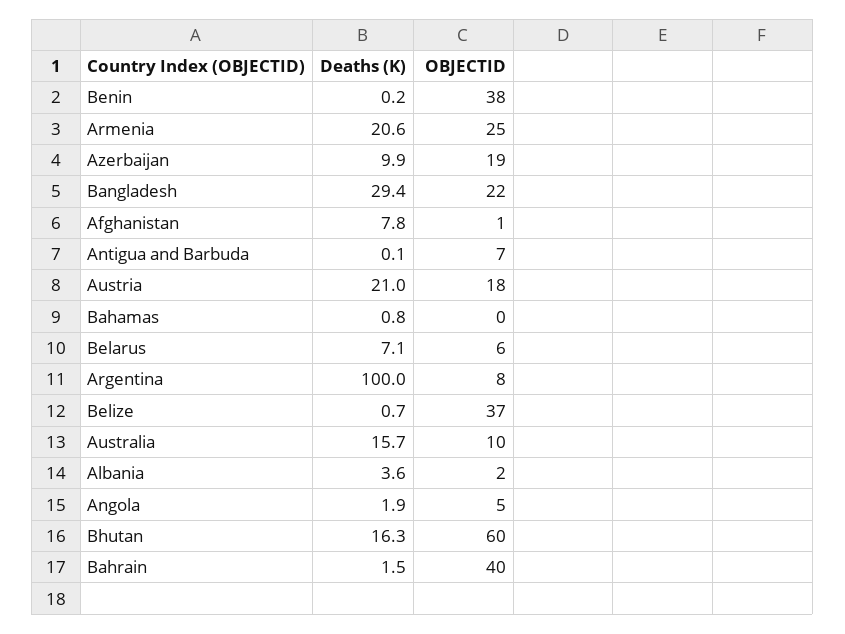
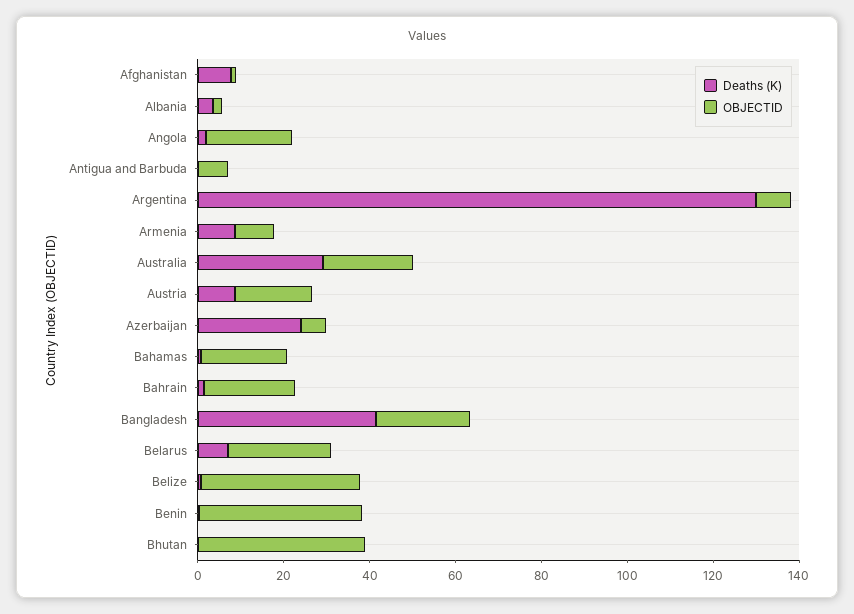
Deaths (K), Armenia: 20.6 -> 10
OBJECTID, Armenia: 25 -> 10
Deaths (K), Azerbaijan: 9.9 -> 25
OBJECTID, Azerbaijan: 19 -> 5
Deaths (K), Bangladesh: 29.4 -> 40
Deaths (K), Austria: 21 -> 10
OBJECTID, Bahamas: 0 -> 20
OBJECTID, Belarus: 6 -> 25
Deaths (K), Argentina: 100 -> 130
Deaths (K), Australia: 15.7 -> 30
OBJECTID, Australia: 10 -> 20
OBJECTID, Angola: 5 -> 20
Deaths (K), Bhutan: 16.3 -> 0
OBJECTID, Bhutan: 60 -> 40
OBJECTID, Bahrain: 40 -> 20

